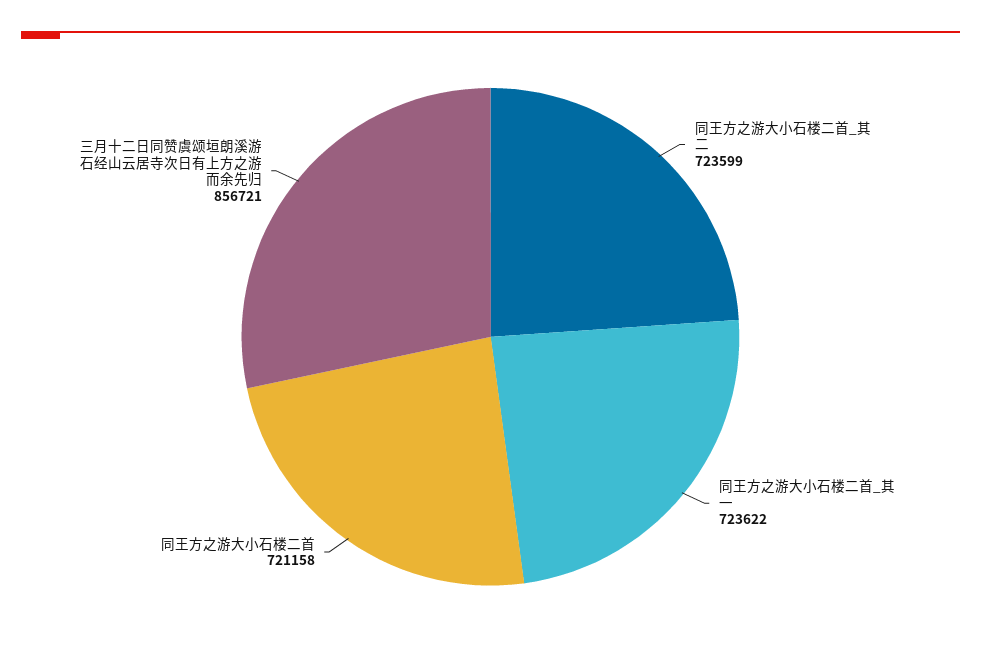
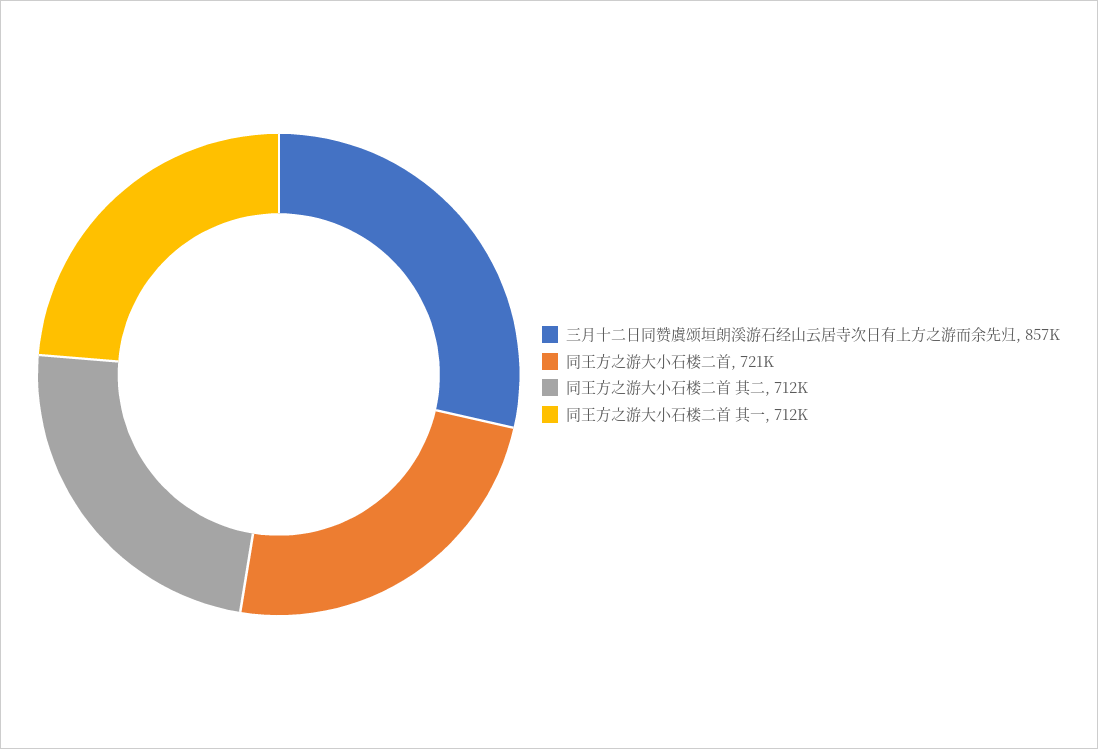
同王方之游大小石楼二首_其二: 723599 -> 712000
同王方之游大小石楼二首_其一: 723622 -> 712000

